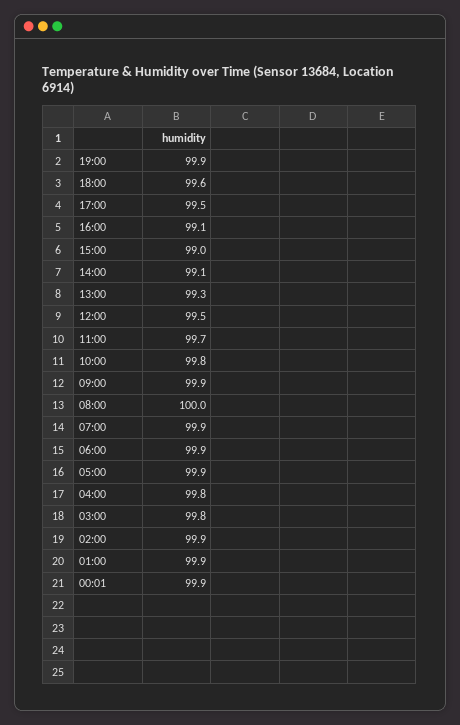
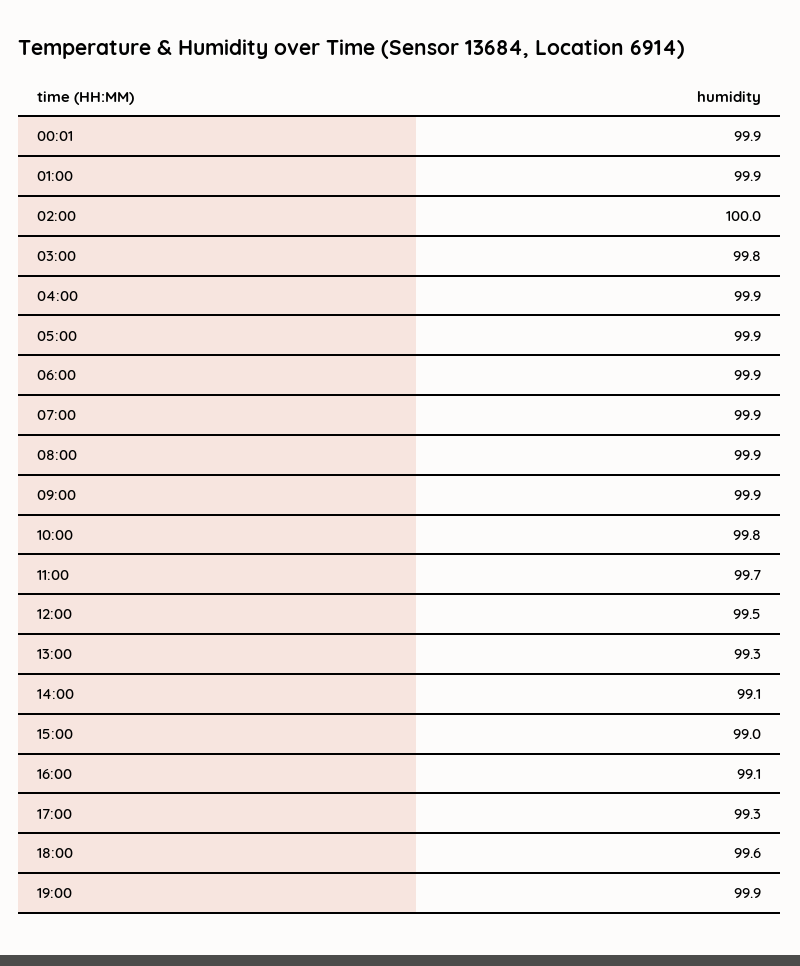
17:00: 99.5 -> 99.3
08:00: 100 -> 99.9
04:00: 99.8 -> 99.9
02:00: 99.9 -> 100

